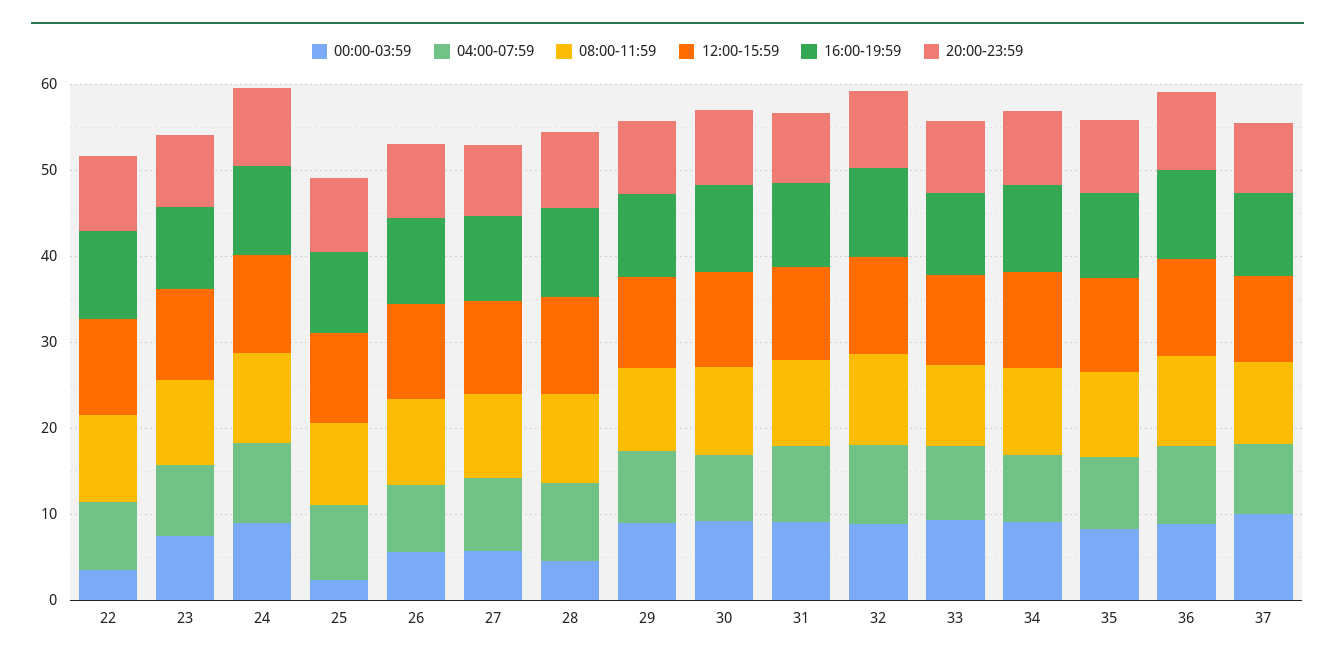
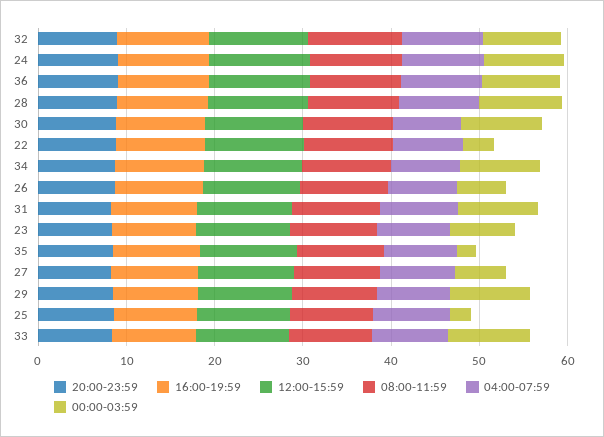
00:00-03:59, 28: 4 -> 10
00:00-03:59, 35: 8 -> 2
00:00-03:59, 37: 10 -> none
04:00-07:59, 37: 8 -> none
08:00-11:59, 37: 10 -> none
12:00-15:59, 37: 10 -> none
16:00-19:59, 37: 10 -> none
20:00-23:59, 37: 8 -> none

